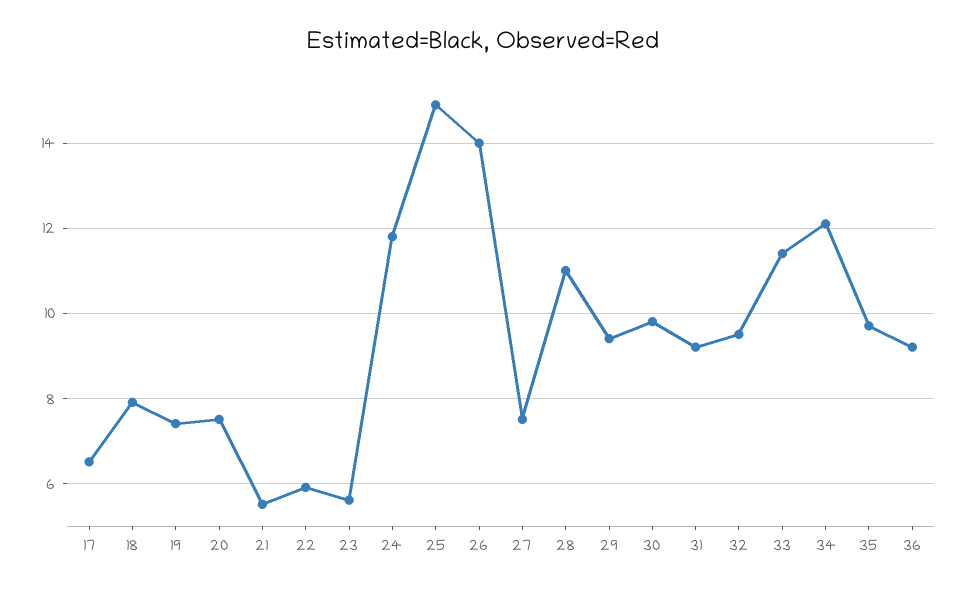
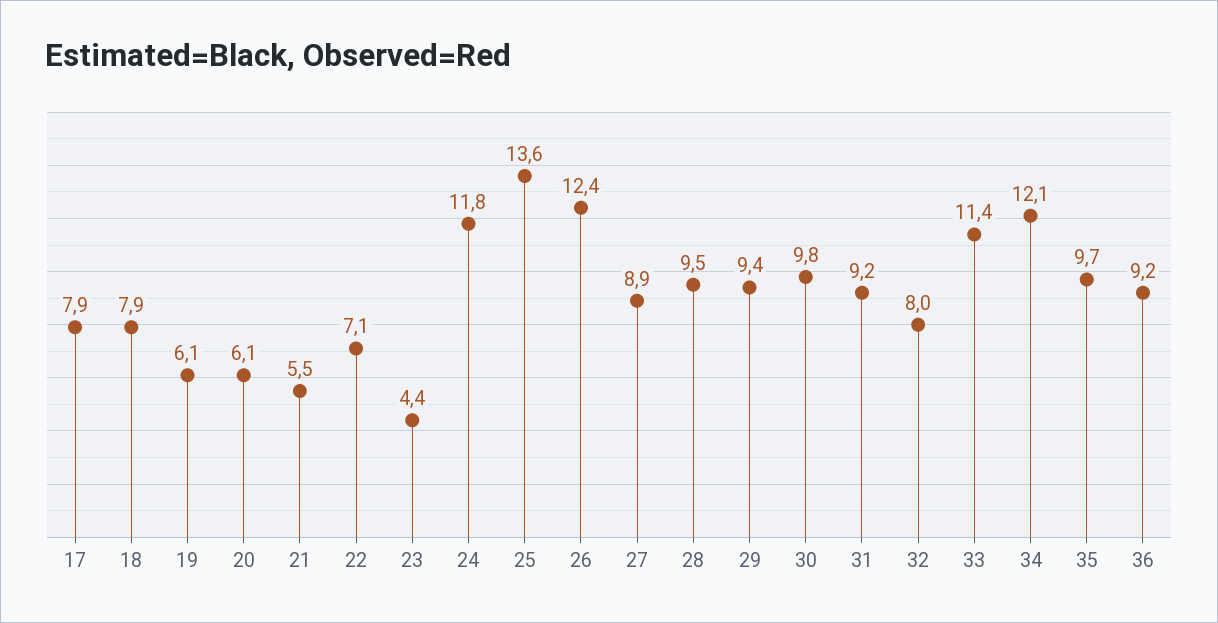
17: 6.5 -> 7.9
19: 7.5 -> 6.1
20: 7.5 -> 6.1
22: 6 -> 7.1
23: 5.5 -> 4.4
25: 15 -> 13.6
26: 14 -> 12.4
27: 7.5 -> 8.9
28: 11 -> 9.5
32: 9.5 -> 8

